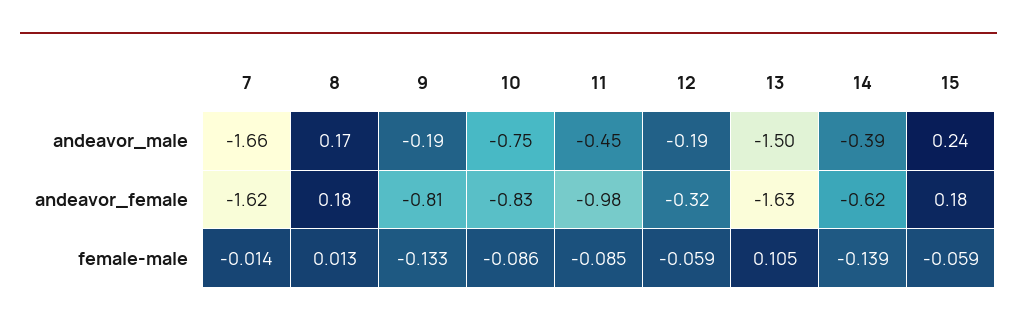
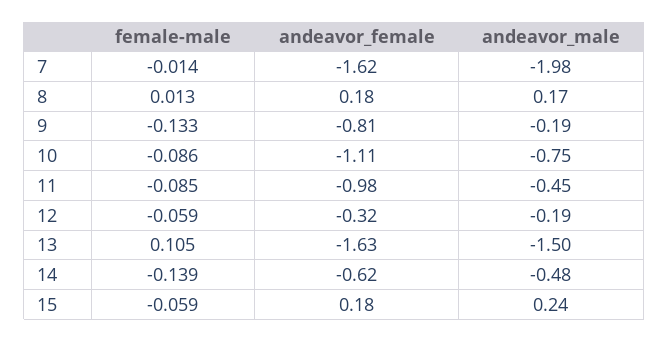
7, andeavor_male: -1.66 -> -1.98
14, andeavor_male: -0.39 -> -0.48
10, andeavor_female: -0.83 -> -1.11

